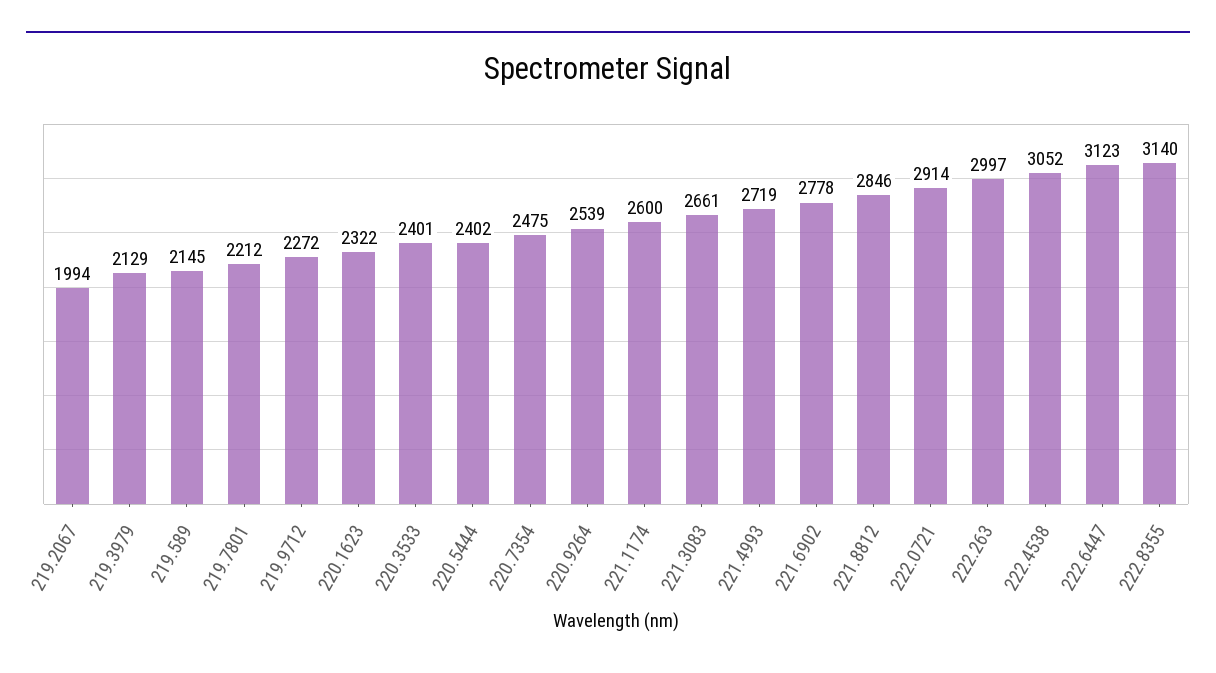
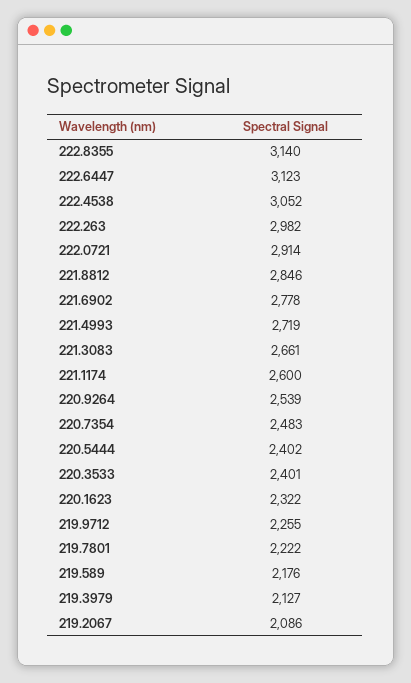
219.2067: 1994 -> 2086
219.3979: 2129 -> 2127
219.589: 2145 -> 2176
219.7801: 2212 -> 2222
219.9712: 2272 -> 2255
220.7354: 2475 -> 2483
222.263: 2997 -> 2982

